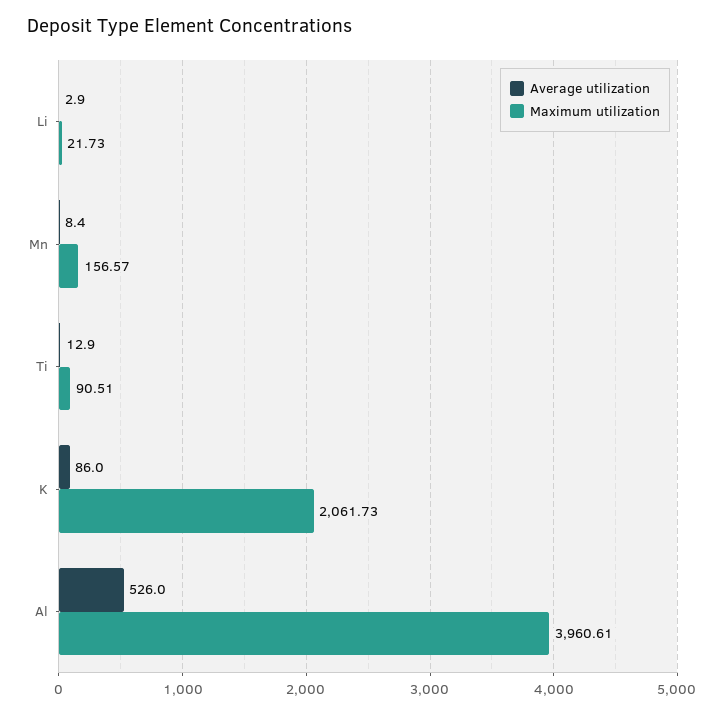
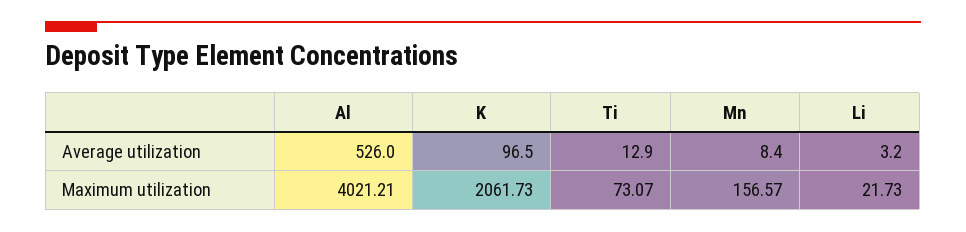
Average utilization, Li: 2.9 -> 3.2
Maximum utilization, Ti: 90.51 -> 73.07
Average utilization, K: 86 -> 96.5
Maximum utilization, Al: 3960.61 -> 4021.21

